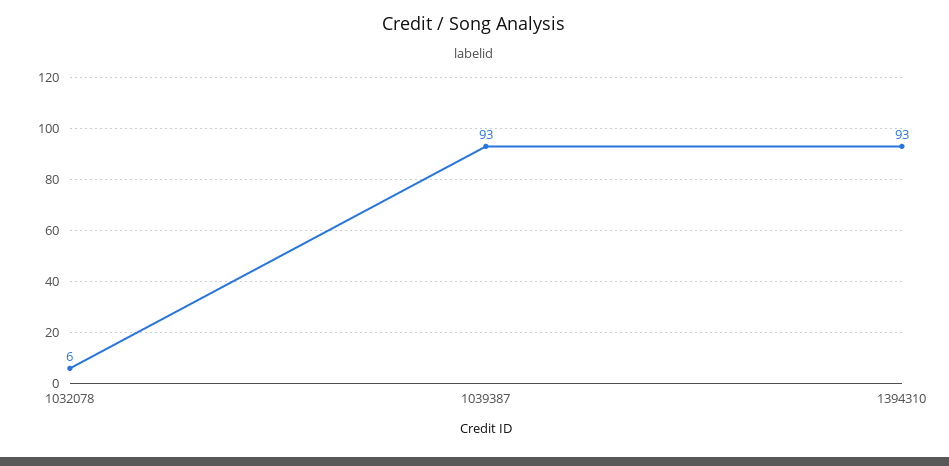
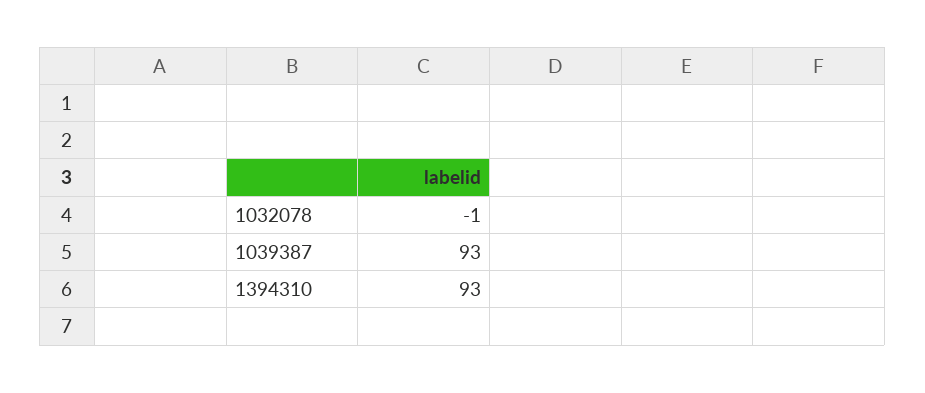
1032078: 6 -> -1

